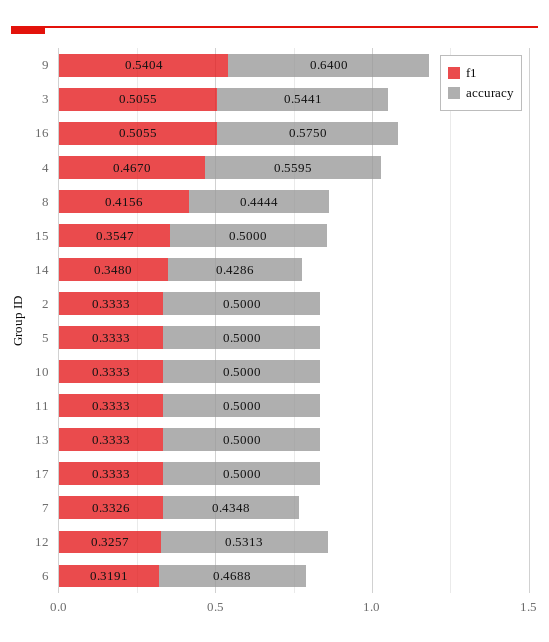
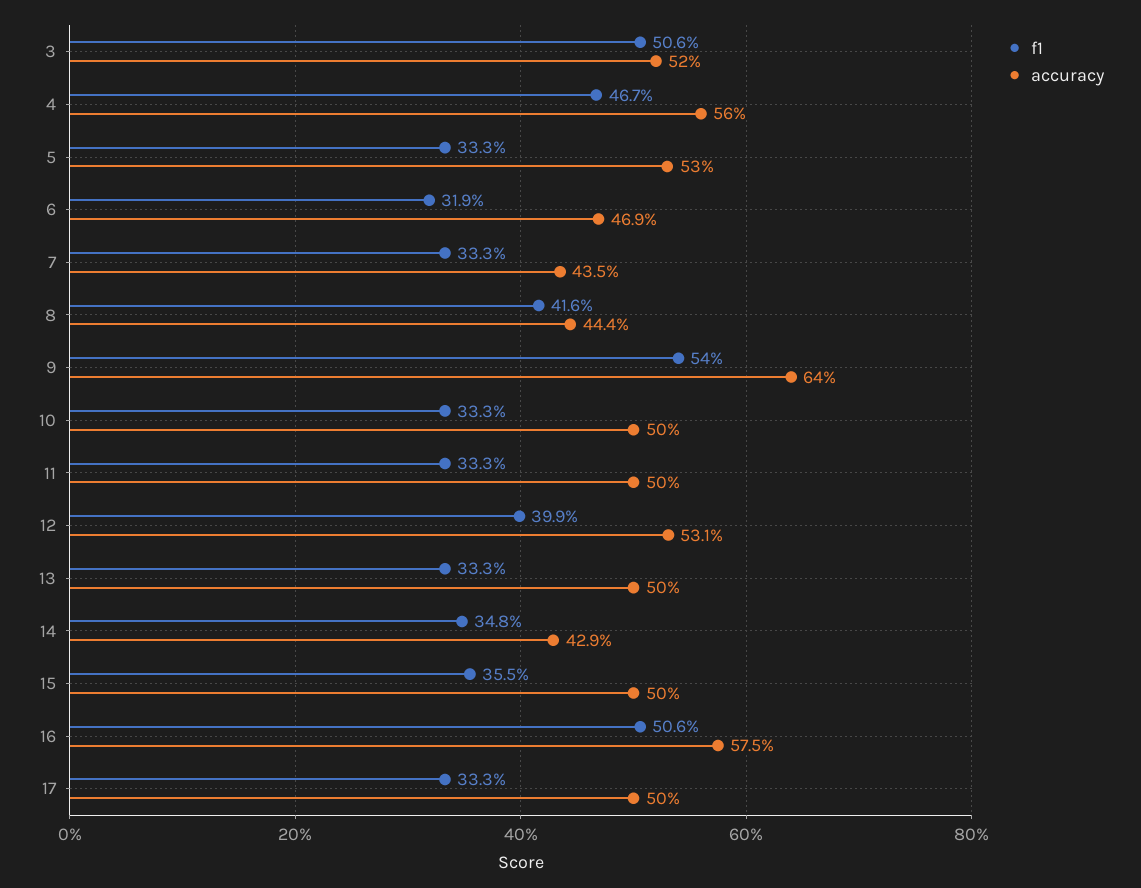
accuracy, 3: 0.5441 -> 0.52
f1, 2: 0.3333 -> none
accuracy, 2: 0.5 -> none
accuracy, 5: 0.5 -> 0.53
f1, 12: 0.3257 -> 0.399

